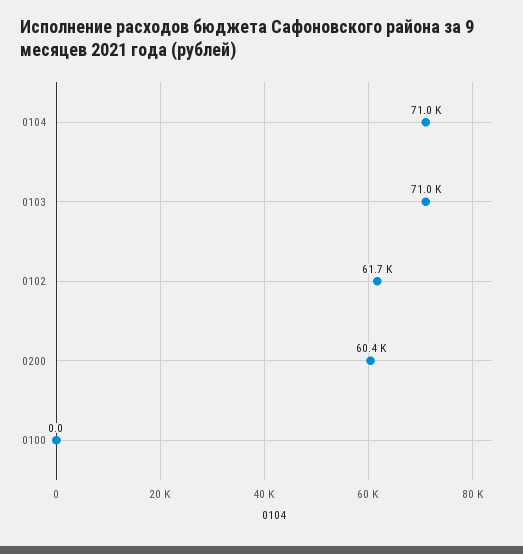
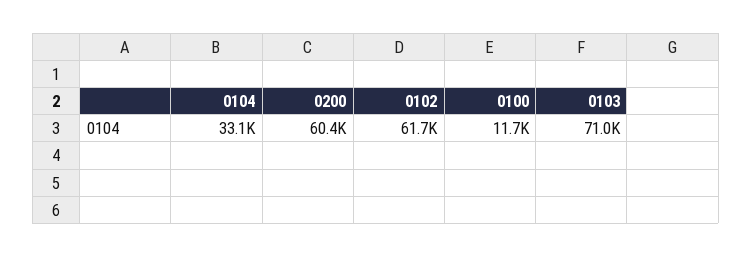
0104: 71000 -> 33100
0100: 0 -> 11700

